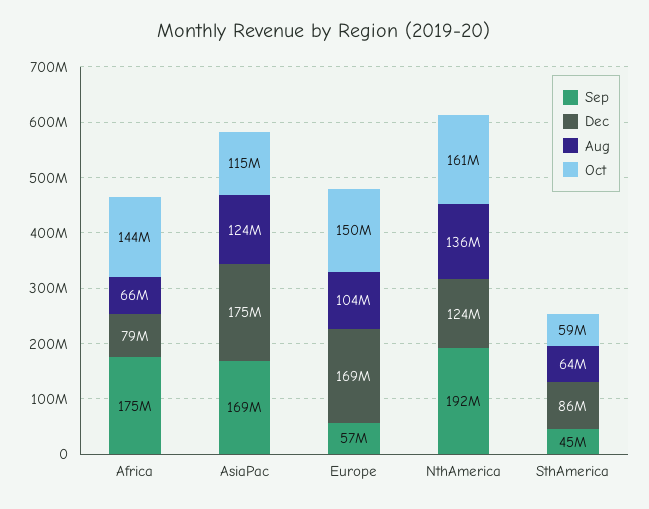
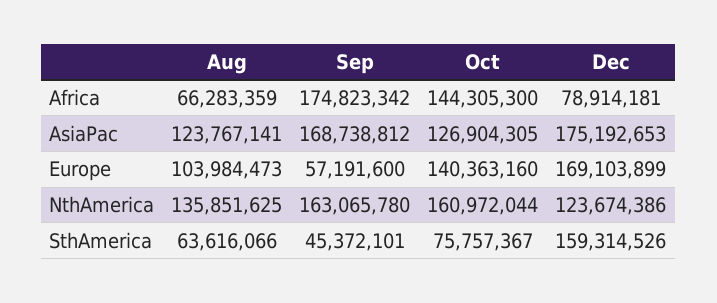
Oct, AsiaPac: 115000000 -> 126904305
Oct, Europe: 150000000 -> 140363160
Sep, NthAmerica: 192000000 -> 163065780
Dec, SthAmerica: 86000000 -> 159314526
Oct, SthAmerica: 59000000 -> 75757367

